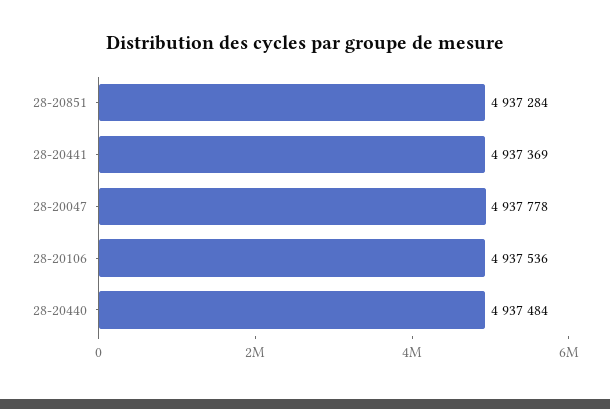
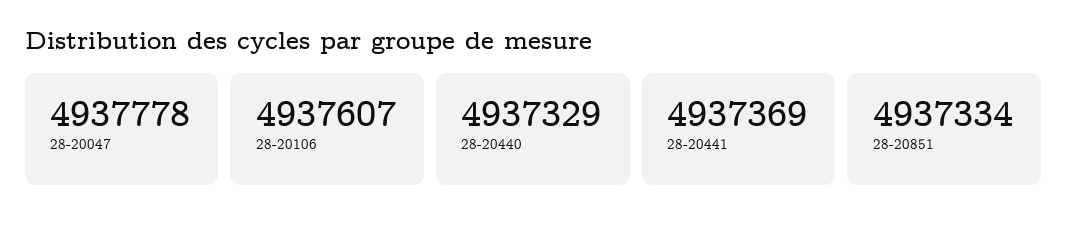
28-20851: 4937284 -> 4937334
28-20106: 4937536 -> 4937607
28-20440: 4937484 -> 4937329

